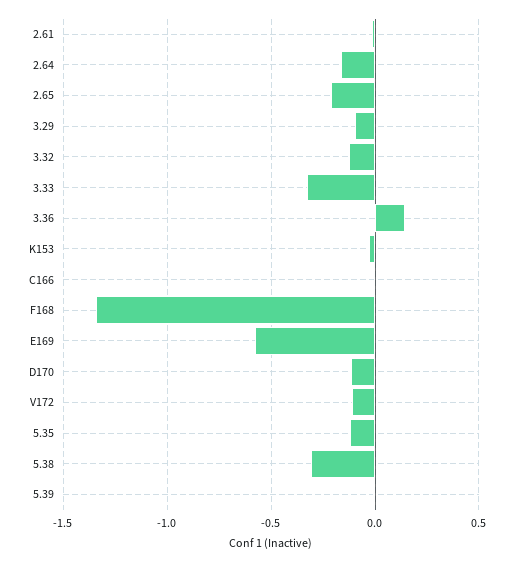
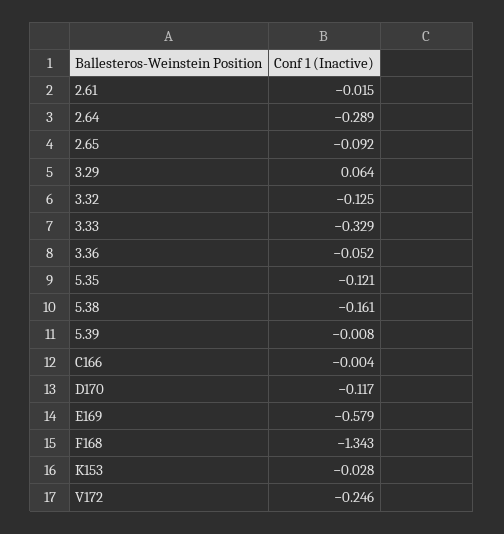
2.64: -0.15 -> -0.289
2.65: -0.2 -> -0.092
3.29: -0.1 -> 0.064
3.36: 0.15 -> -0.052
V172: -0.1 -> -0.246
5.38: -0.3 -> -0.161

